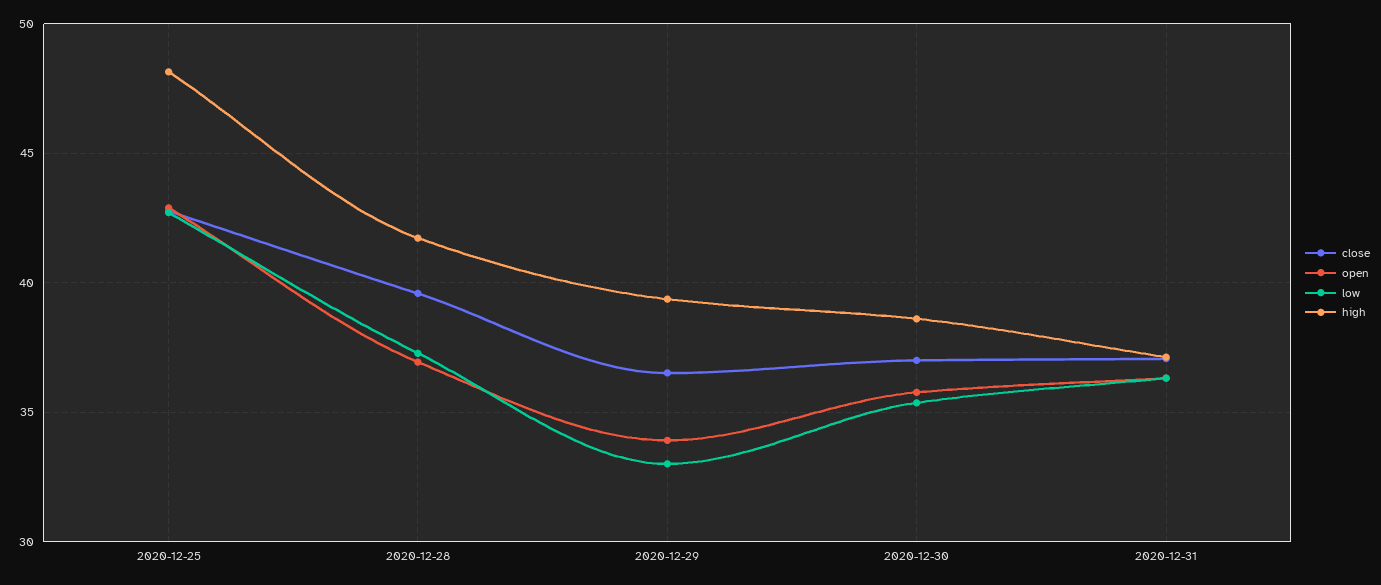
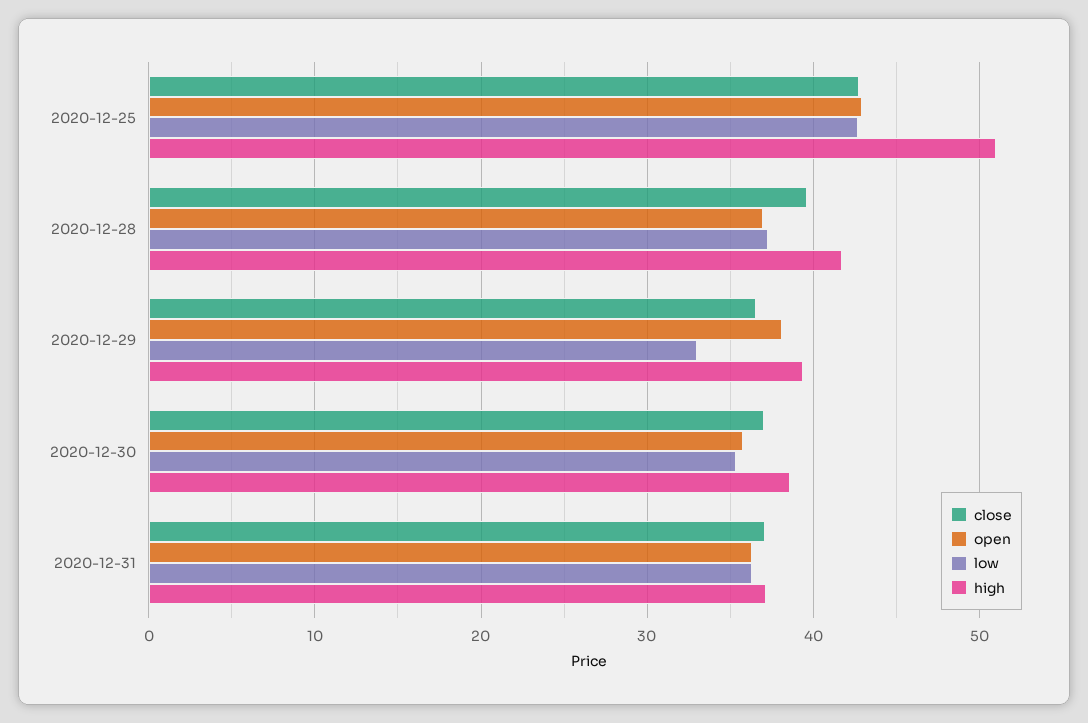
high, 2020-12-25: 48 -> 51
open, 2020-12-29: 34 -> 38

